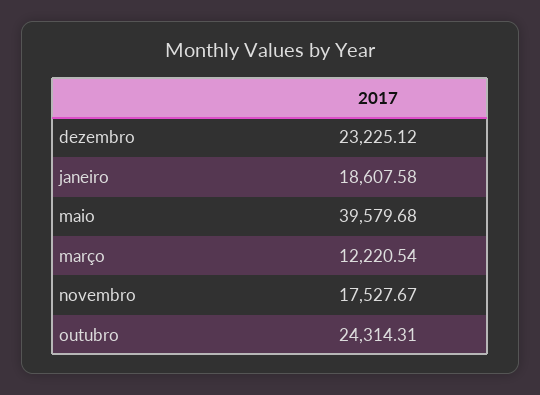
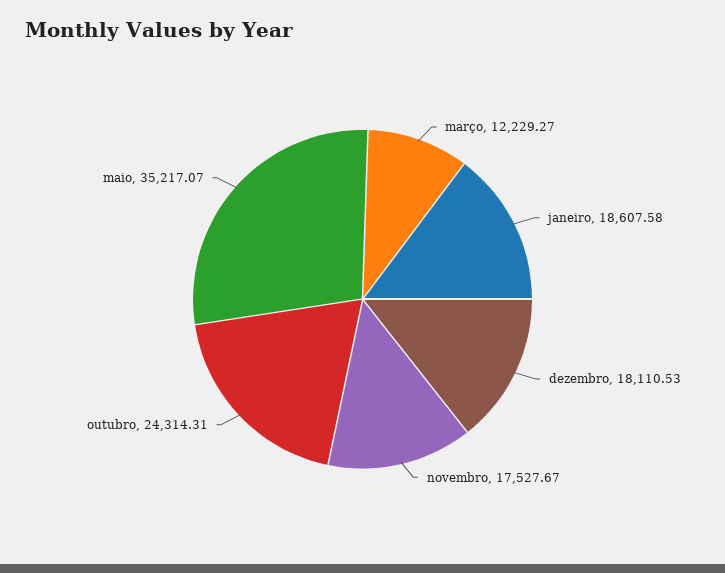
dezembro: 23225.12 -> 18110.53
maio: 39579.68 -> 35217.07
março: 12220.54 -> 12229.27

